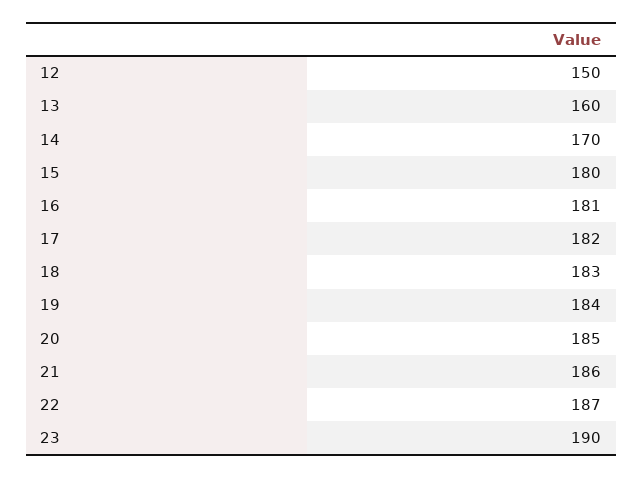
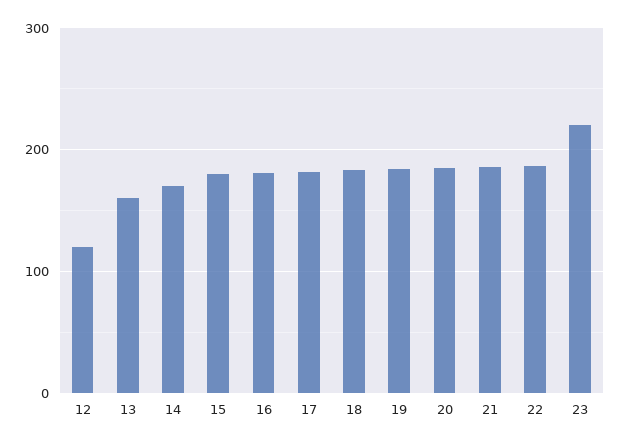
12: 150 -> 120
23: 190 -> 220

